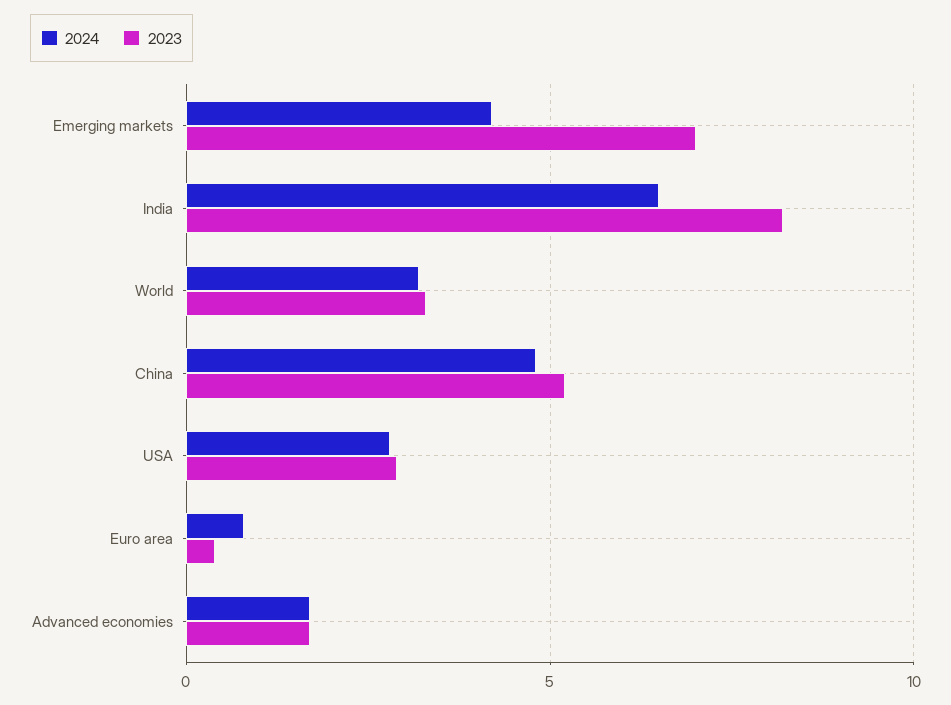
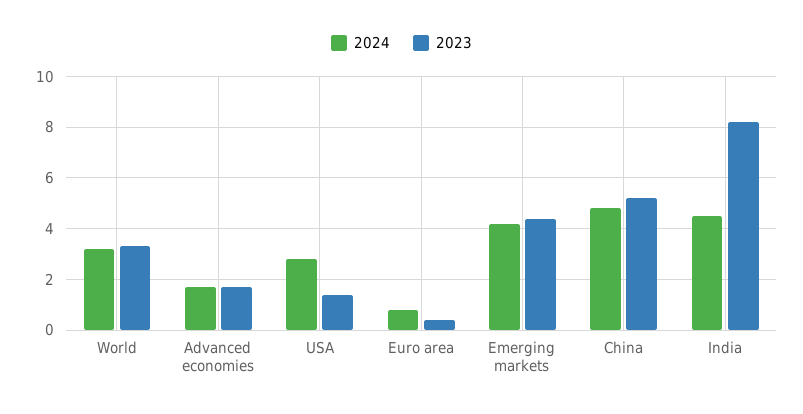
2023, Emerging markets: 7 -> 4.5
2024, India: 6.5 -> 4.5
2023, USA: 3 -> 1.5

